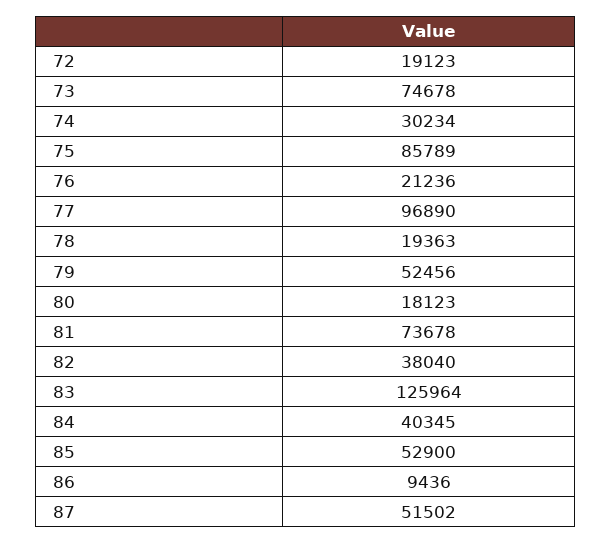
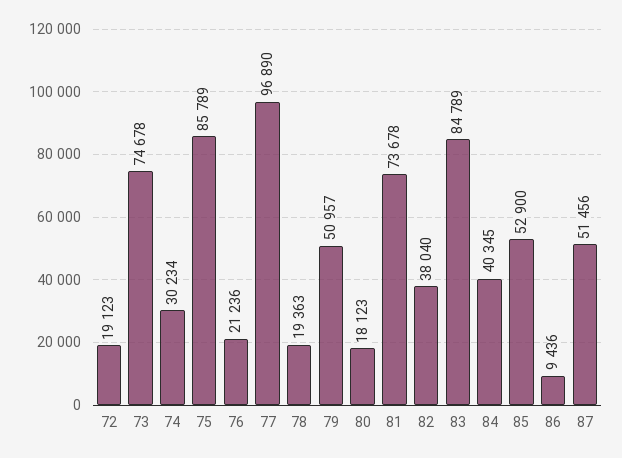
79: 52456 -> 50957
83: 125964 -> 84789
87: 51502 -> 51456

